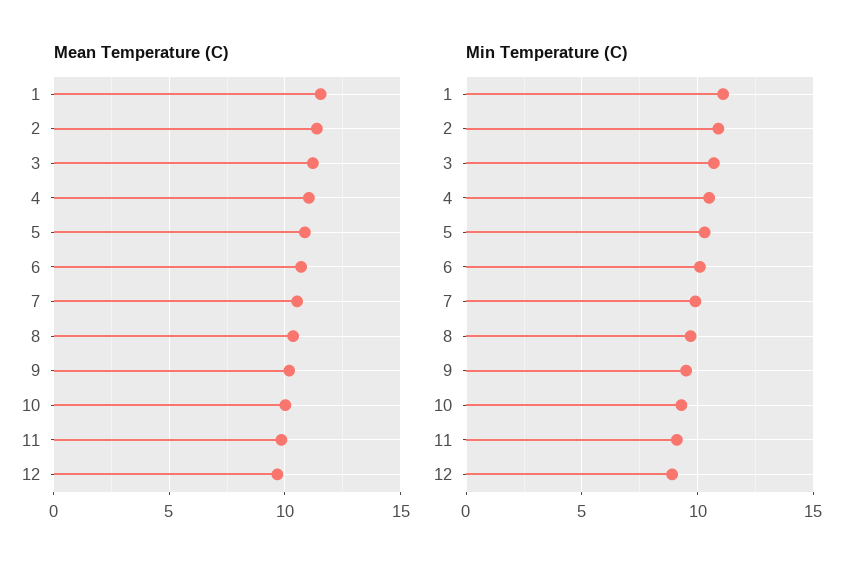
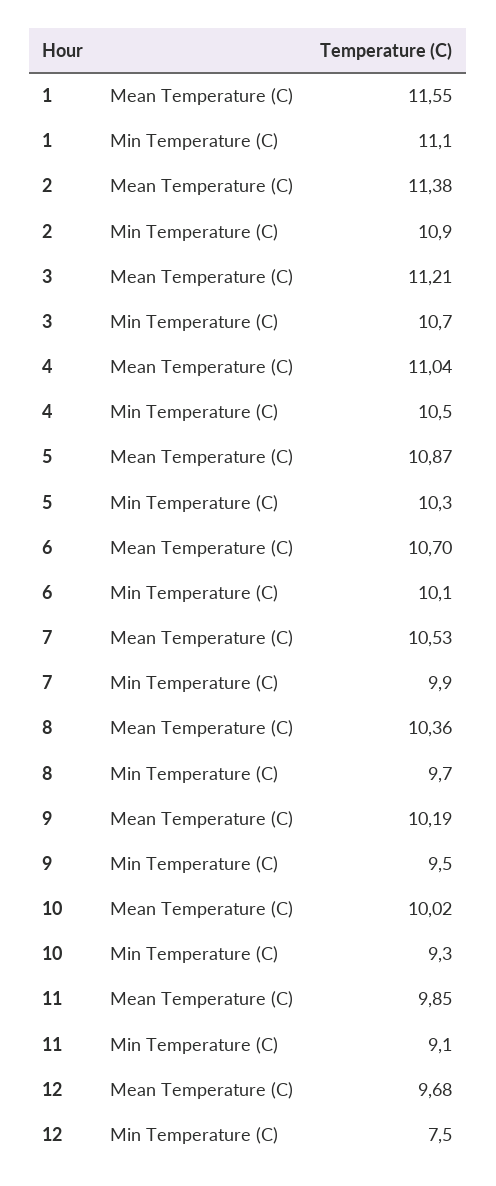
Min Temperature (C), 12: 9 -> 7.5

